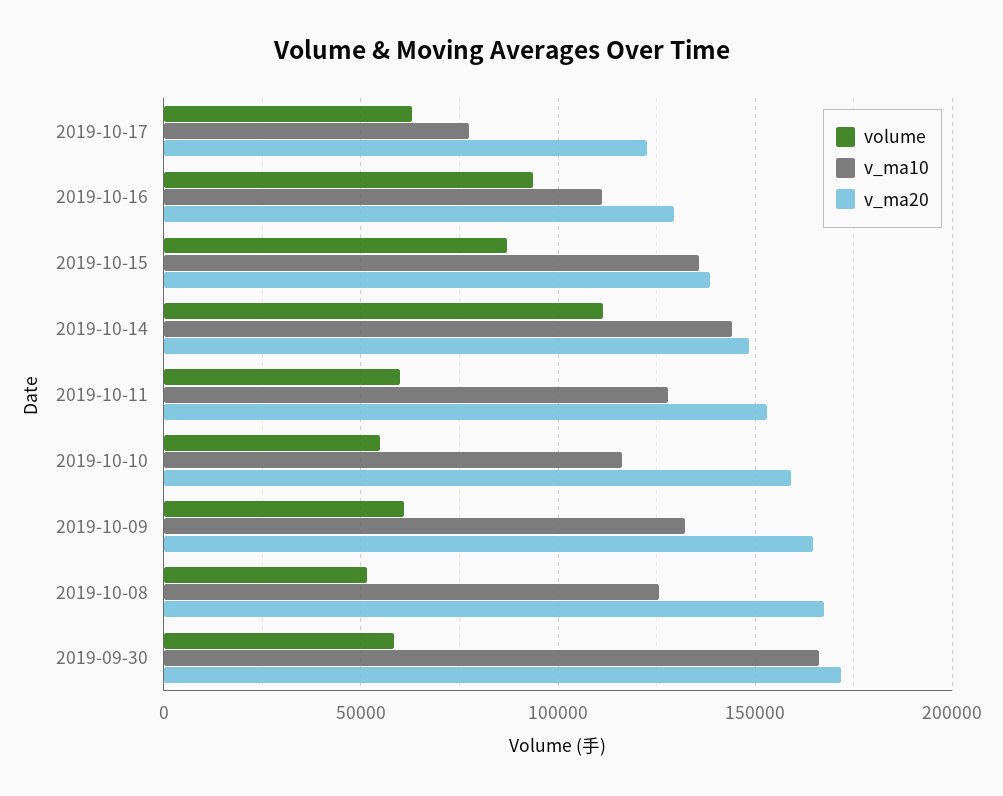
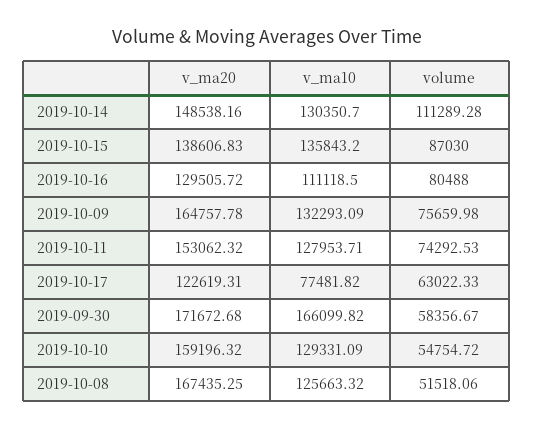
volume, 2019-10-16: 95000 -> 80488
v_ma10, 2019-10-14: 145000 -> 130350.7
volume, 2019-10-11: 60000 -> 74292.53
v_ma10, 2019-10-10: 115000 -> 129331.09
volume, 2019-10-09: 60000 -> 75659.98

